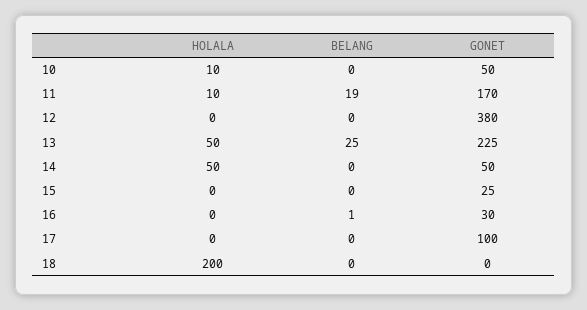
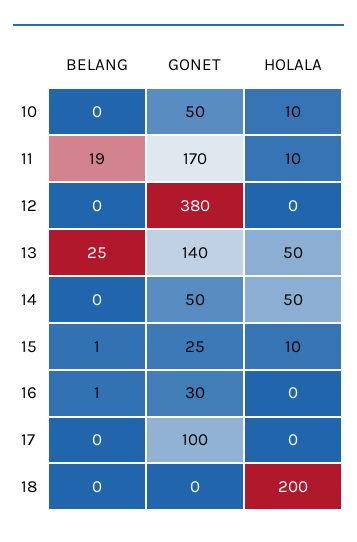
GONET, 13: 225 -> 140
HOLALA, 15: 0 -> 10
BELANG, 15: 0 -> 1

